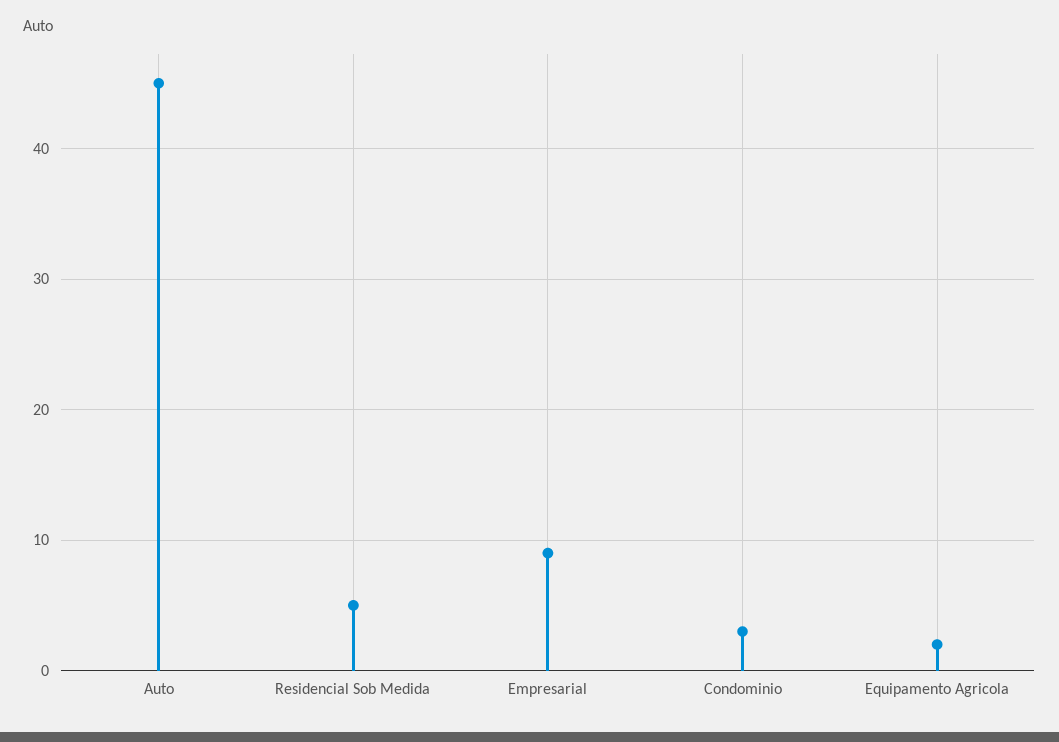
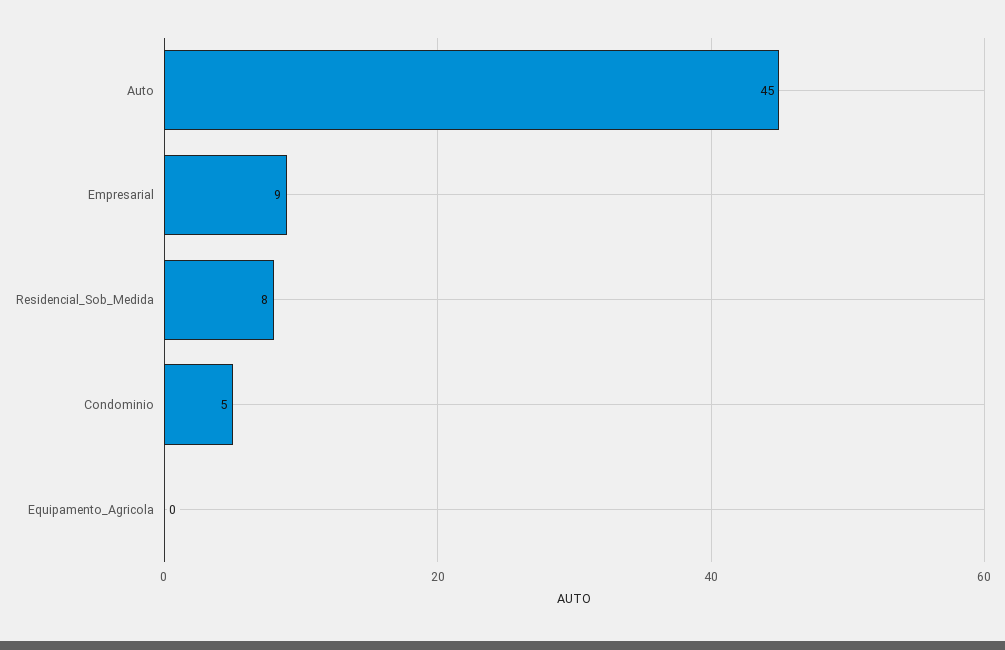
Residencial Sob Medida: 5 -> 8
Condominio: 3 -> 5
Equipamento Agricola: 2 -> 0

